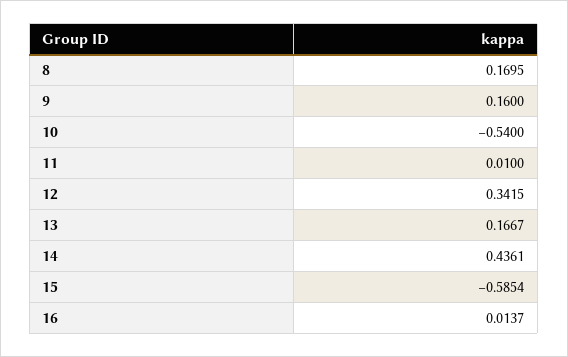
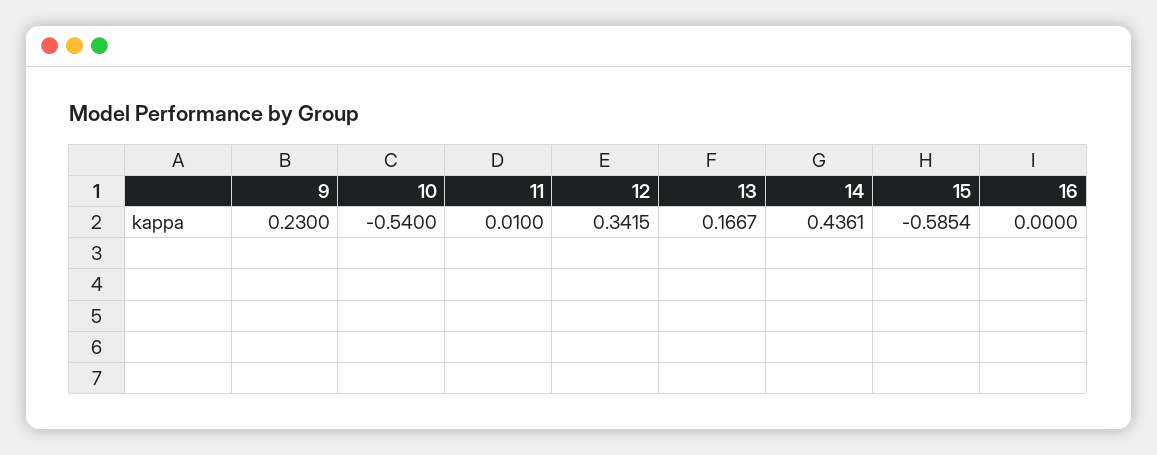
8: 0.1695 -> none
9: 0.16 -> 0.23
16: 0.0137 -> 0

